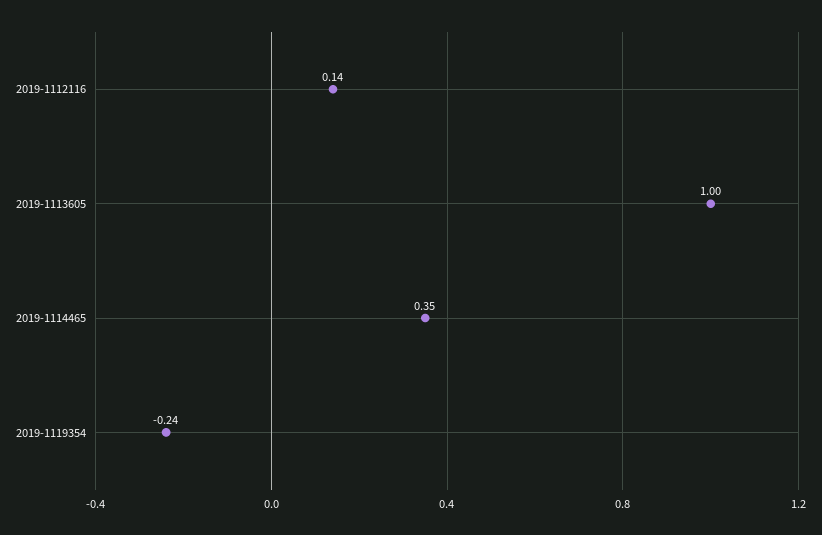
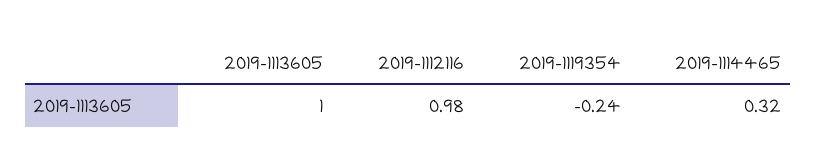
2019-1112116: 0.14 -> 0.98
2019-1114465: 0.35 -> 0.32

